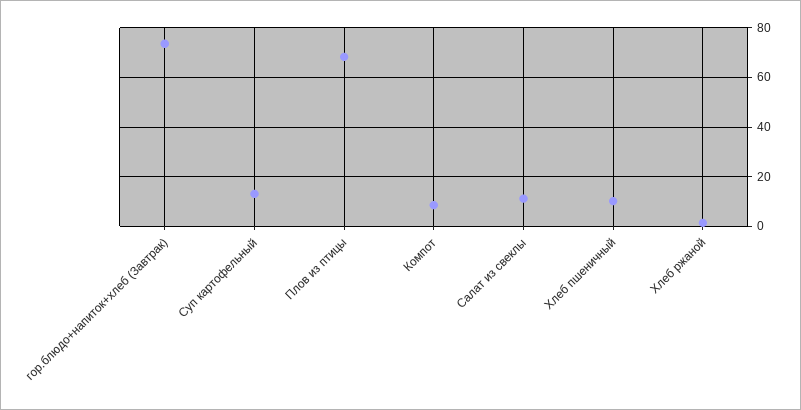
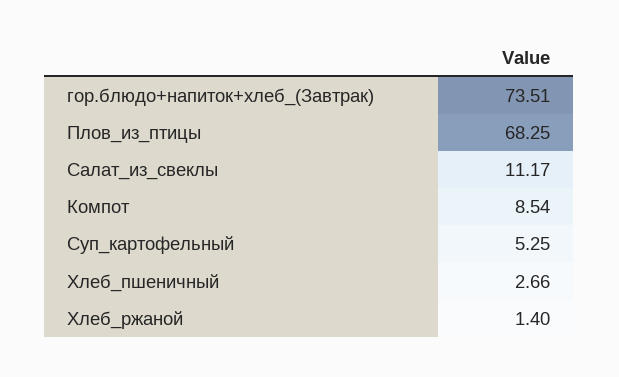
Суп картофельный: 12.5 -> 5.25
Хлеб пшеничный: 10 -> 2.66

